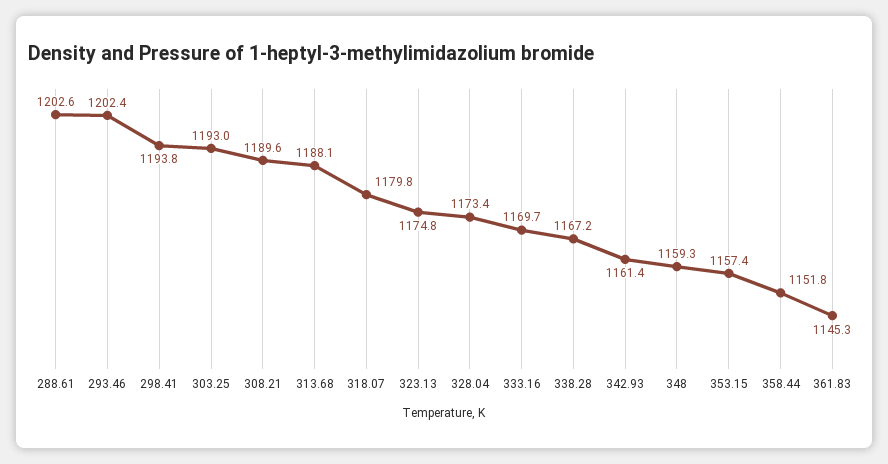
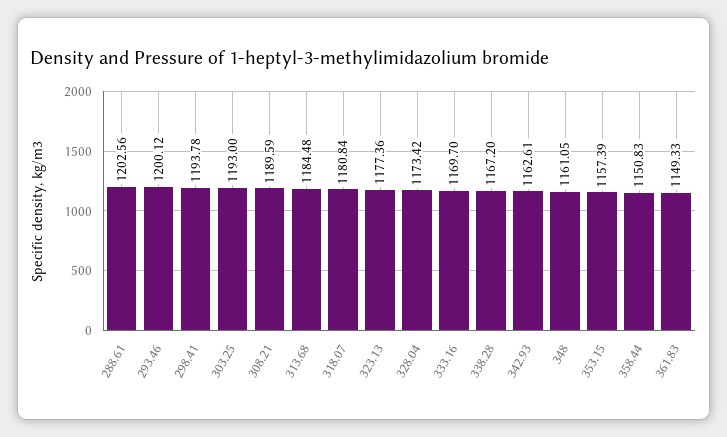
293.46: 1202.4 -> 1200.12
313.68: 1188.1 -> 1184.48
318.07: 1179.8 -> 1180.84
323.13: 1174.8 -> 1177.36
342.93: 1161.4 -> 1162.61
348: 1159.3 -> 1161.05
358.44: 1151.8 -> 1150.83
361.83: 1145.3 -> 1149.33

